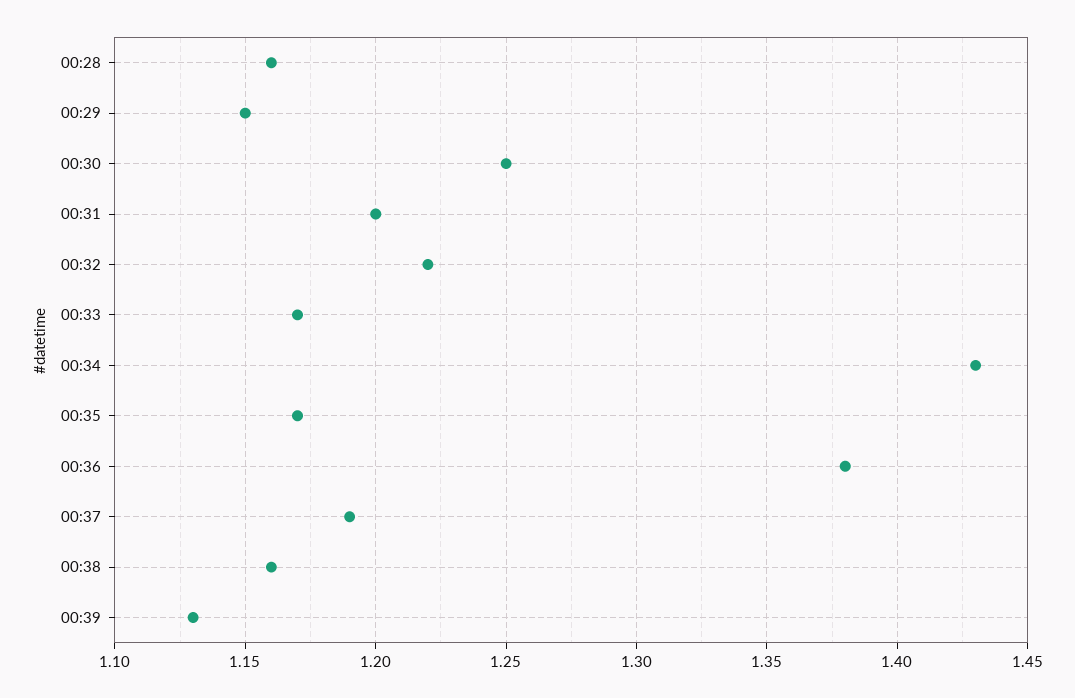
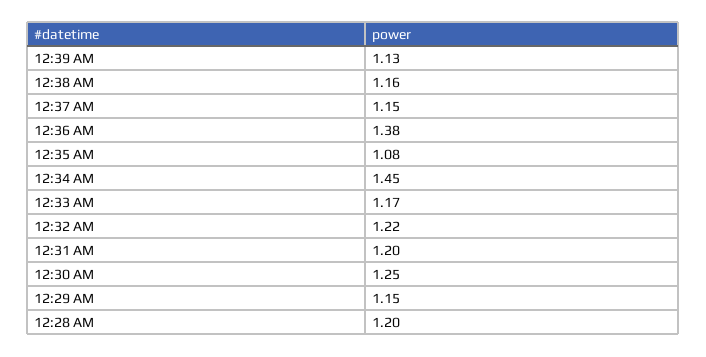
00:28: 1.16 -> 1.2
00:34: 1.43 -> 1.45
00:35: 1.17 -> 1.08
00:37: 1.19 -> 1.15

